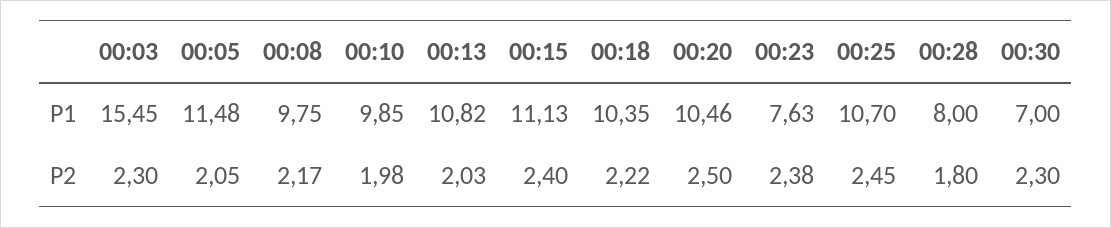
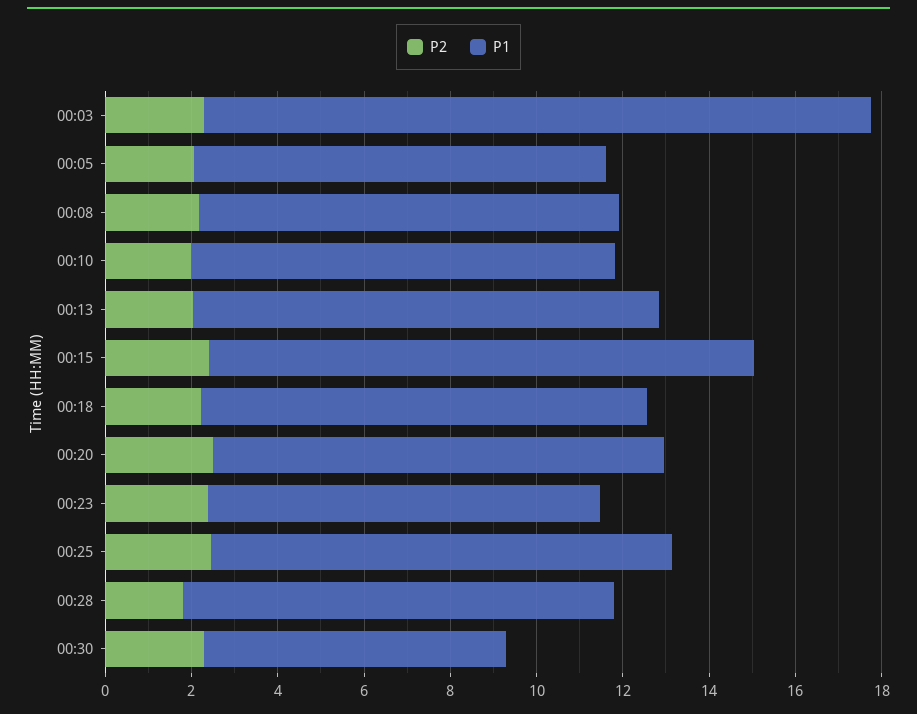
P1, 00:05: 11.48 -> 9.5
P1, 00:15: 11.13 -> 12.5
P1, 00:23: 7.63 -> 9
P1, 00:28: 8 -> 10

